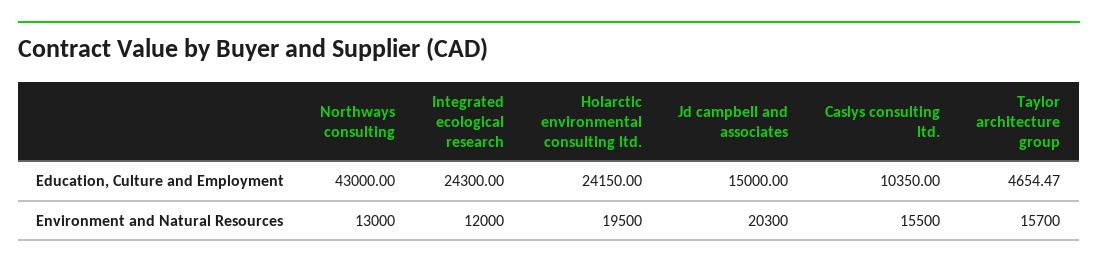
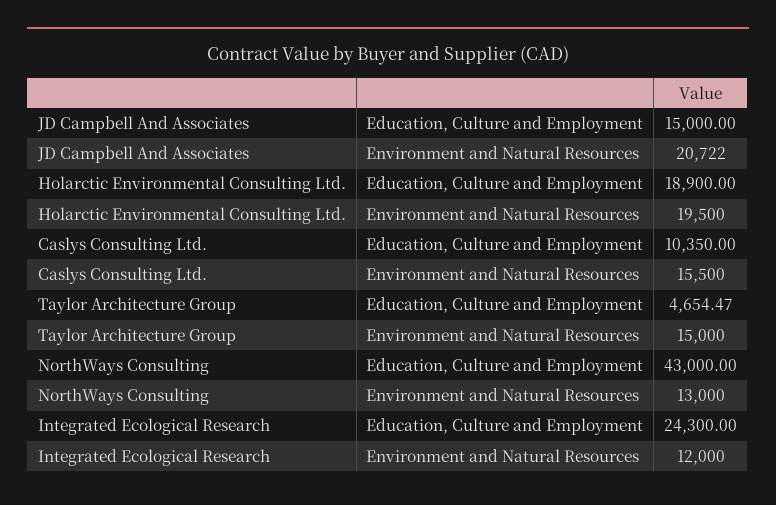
Holarctic environmental consulting ltd., Education, Culture and Employment: 24150 -> 18900
Jd campbell and associates, Environment and Natural Resources: 20300 -> 20722
Taylor architecture group, Environment and Natural Resources: 15700 -> 15000

